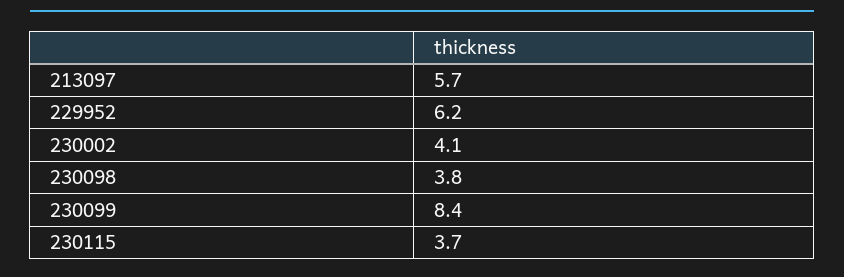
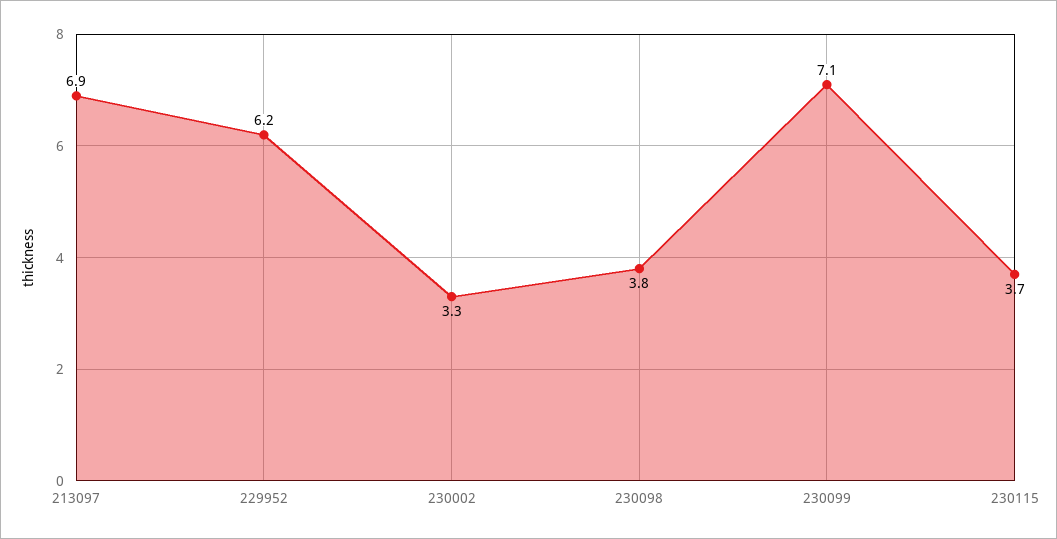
213097: 5.7 -> 6.9
230002: 4.1 -> 3.3
230099: 8.4 -> 7.1

